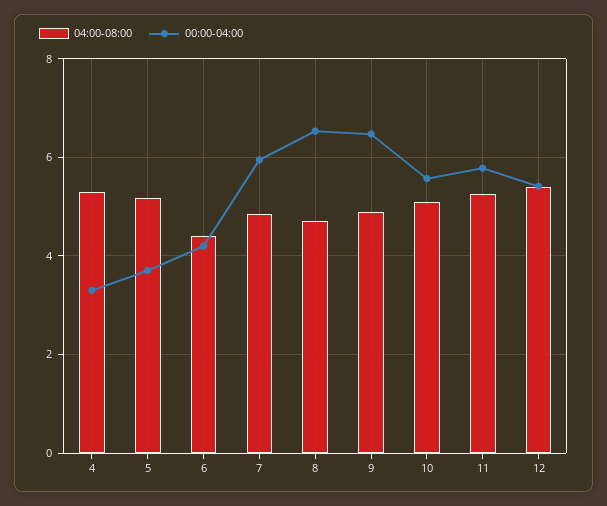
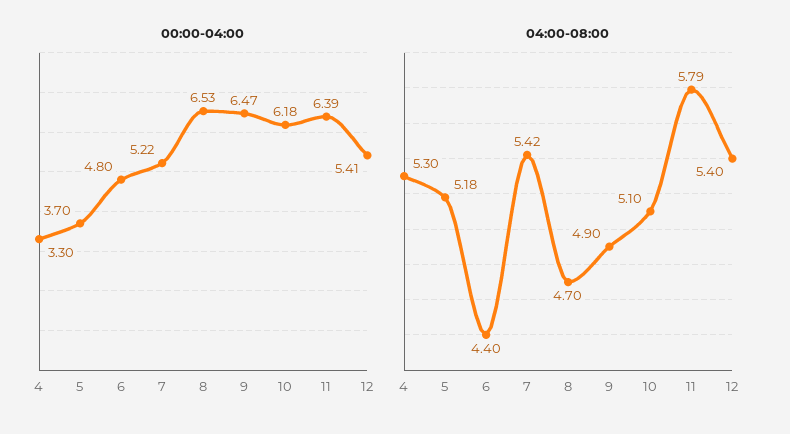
00:00-04:00, 6: 4.2 -> 4.8
04:00-08:00, 7: 4.8 -> 5.42
00:00-04:00, 7: 6 -> 5.22
00:00-04:00, 10: 5.6 -> 6.18
04:00-08:00, 11: 5.2 -> 5.79
00:00-04:00, 11: 5.8 -> 6.39

